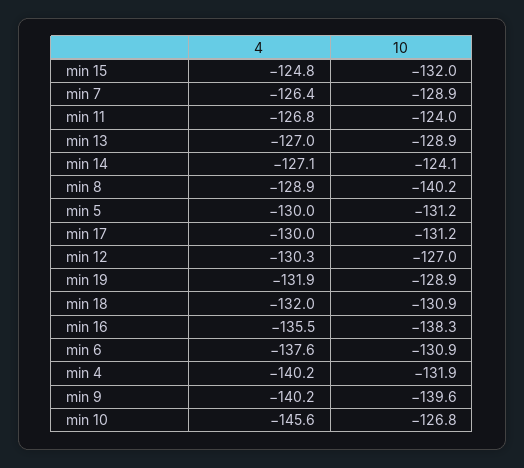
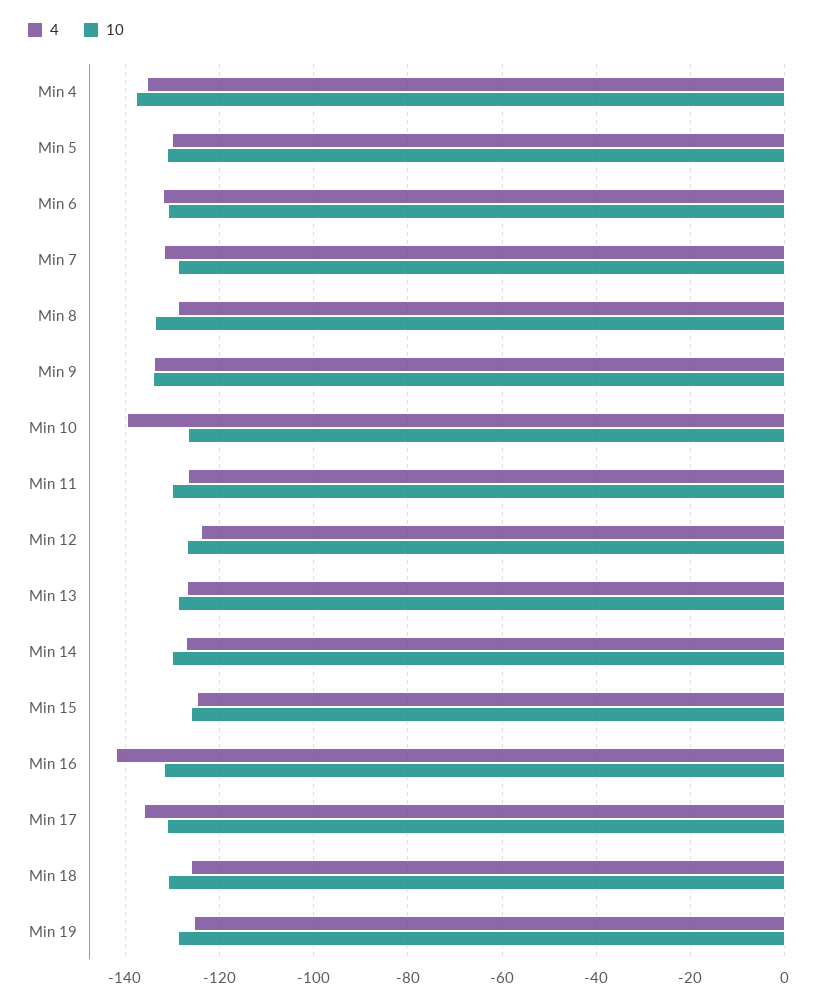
10, min 15: -132 -> -126
4, min 7: -126.4 -> -132
10, min 11: -124 -> -130
10, min 14: -124.1 -> -130
10, min 8: -140.2 -> -134
4, min 17: -130 -> -136
4, min 12: -130.3 -> -124
4, min 19: -131.9 -> -126
4, min 18: -132 -> -126
4, min 16: -135.5 -> -142
10, min 16: -138.3 -> -132
4, min 6: -137.6 -> -132
4, min 4: -140.2 -> -136
10, min 4: -131.9 -> -138
4, min 9: -140.2 -> -134
10, min 9: -139.6 -> -134
4, min 10: -145.6 -> -140

